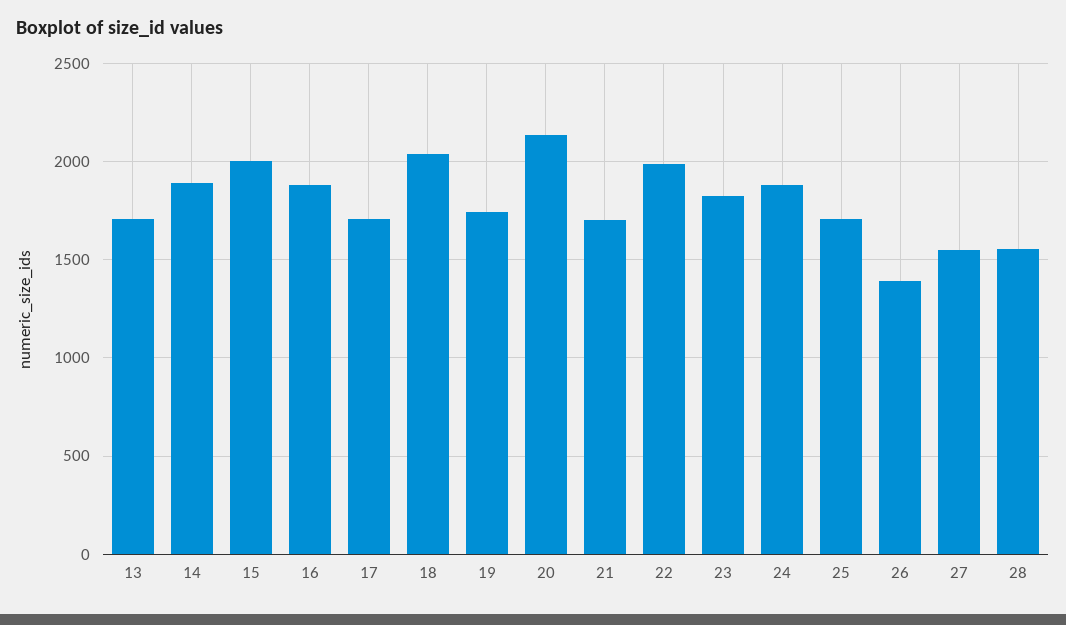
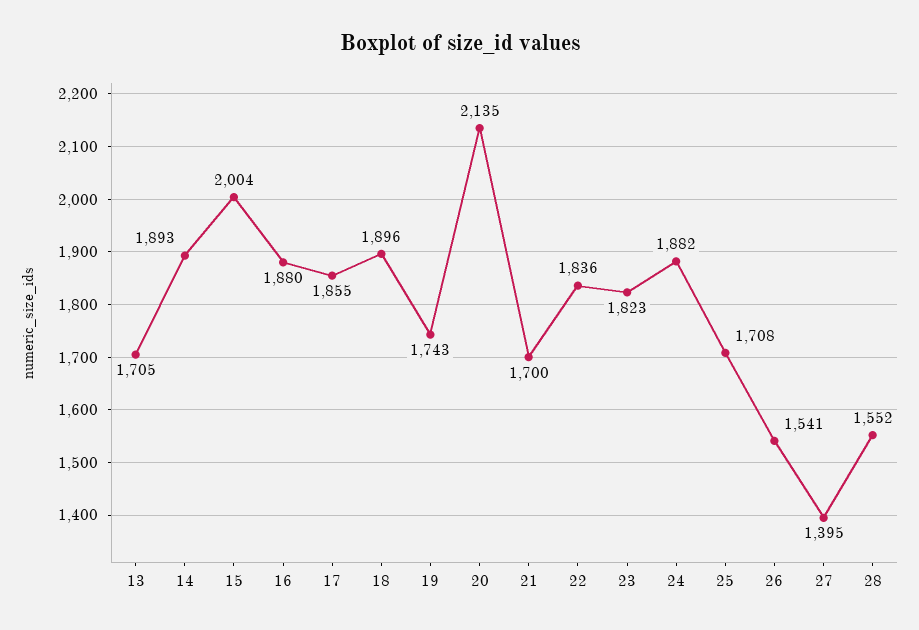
17: 1700 -> 1855
18: 2050 -> 1896
22: 2000 -> 1836
26: 1400 -> 1541
27: 1550 -> 1395

